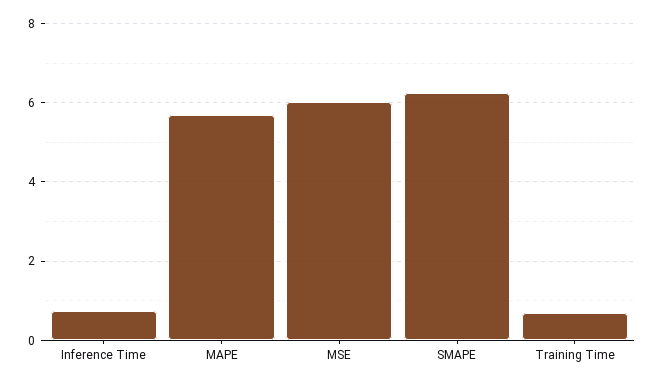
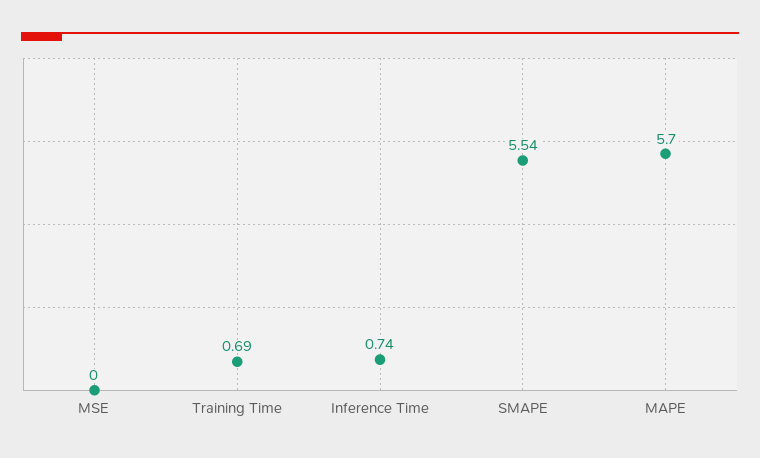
MSE: 6 -> 0
SMAPE: 6.2 -> 5.54

